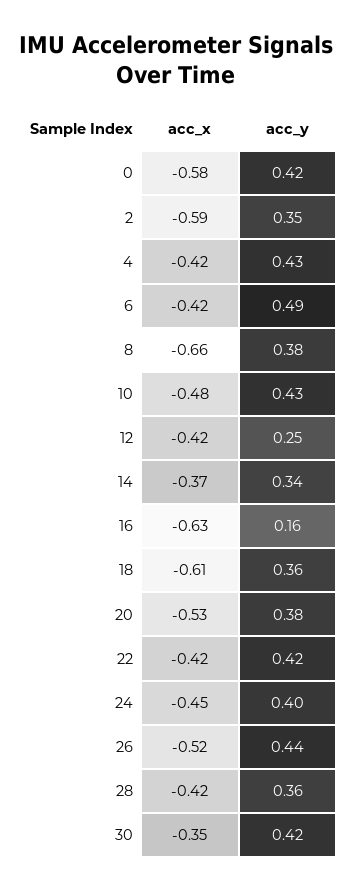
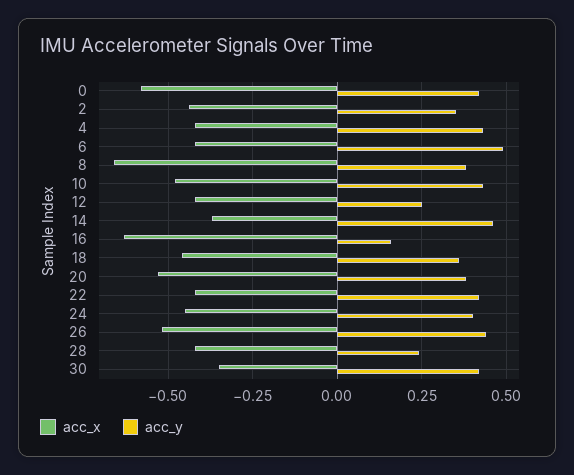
acc_x, 2: -0.59 -> -0.45
acc_y, 14: 0.34 -> 0.45
acc_x, 18: -0.61 -> -0.45
acc_y, 28: 0.36 -> 0.25

